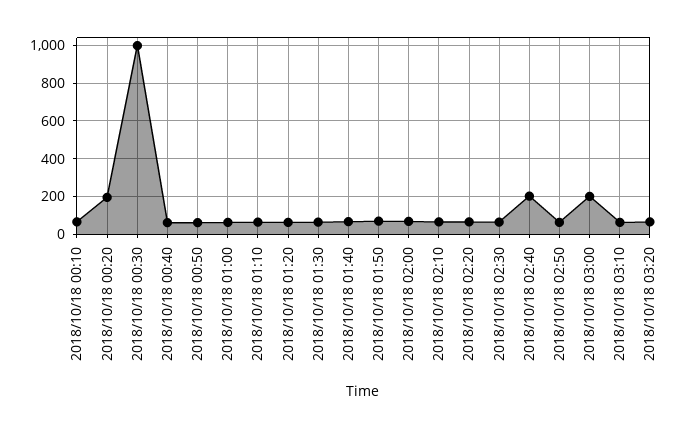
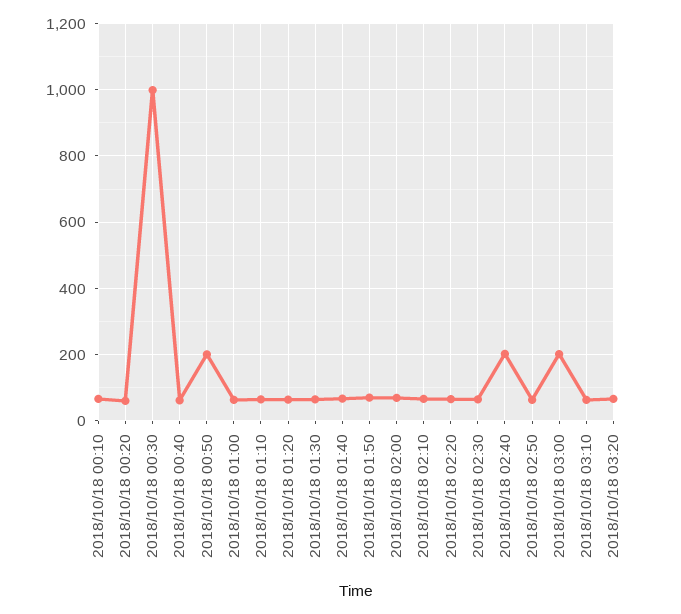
2018/10/18 00:20: 200 -> 60
2018/10/18 00:50: 50 -> 200

